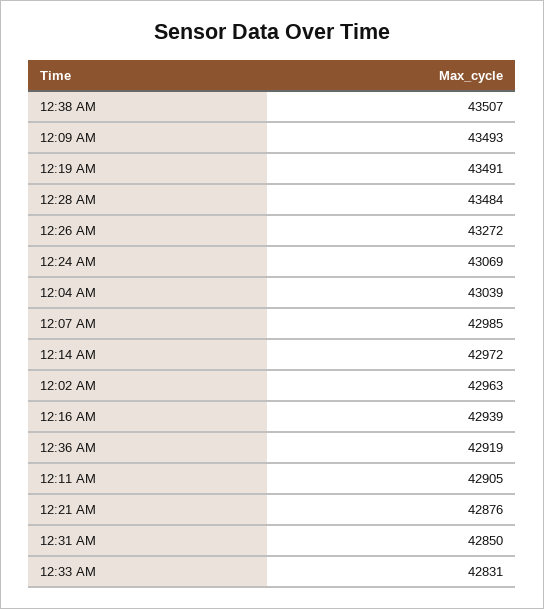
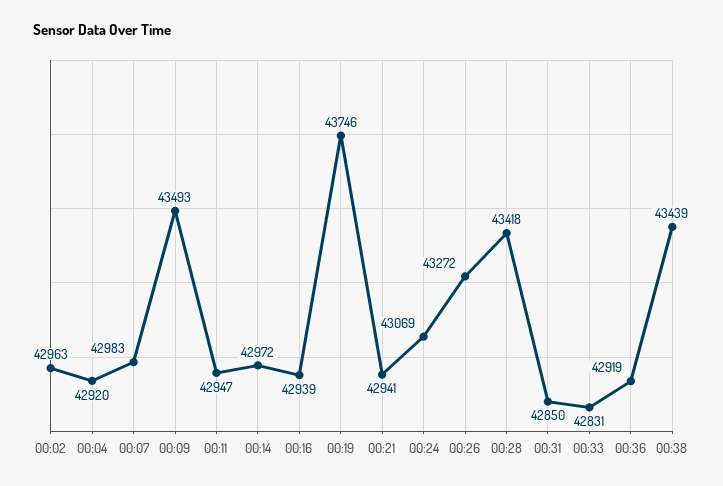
12:38 AM: 43507 -> 43439
12:19 AM: 43491 -> 43746
12:28 AM: 43484 -> 43418
12:04 AM: 43039 -> 42920
12:07 AM: 42985 -> 42983
12:11 AM: 42905 -> 42947
12:21 AM: 42876 -> 42941

